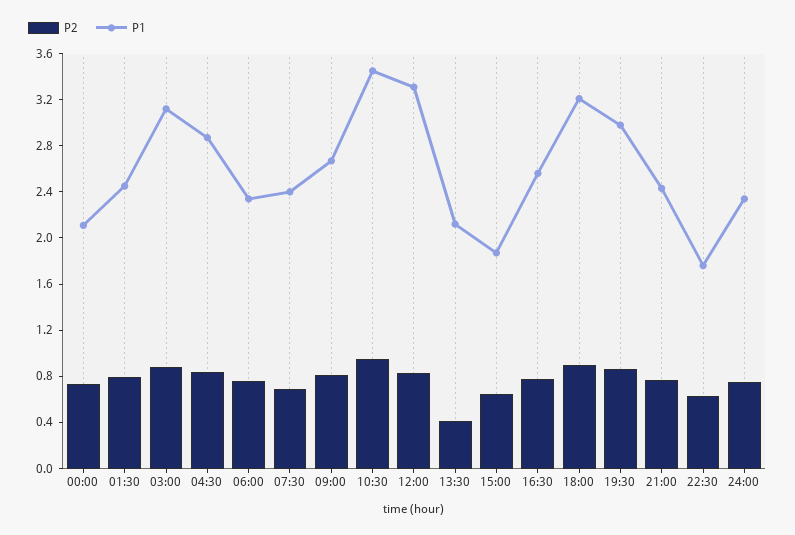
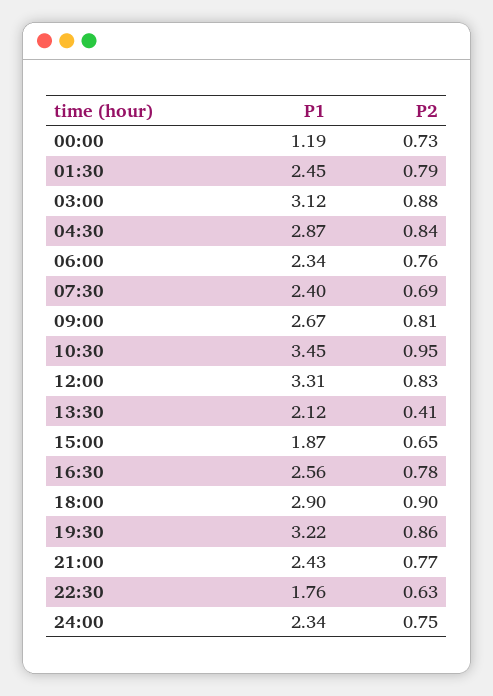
P1, 00:00: 2.1 -> 1.19
P1, 18:00: 3.2 -> 2.9
P1, 19:30: 3 -> 3.22

